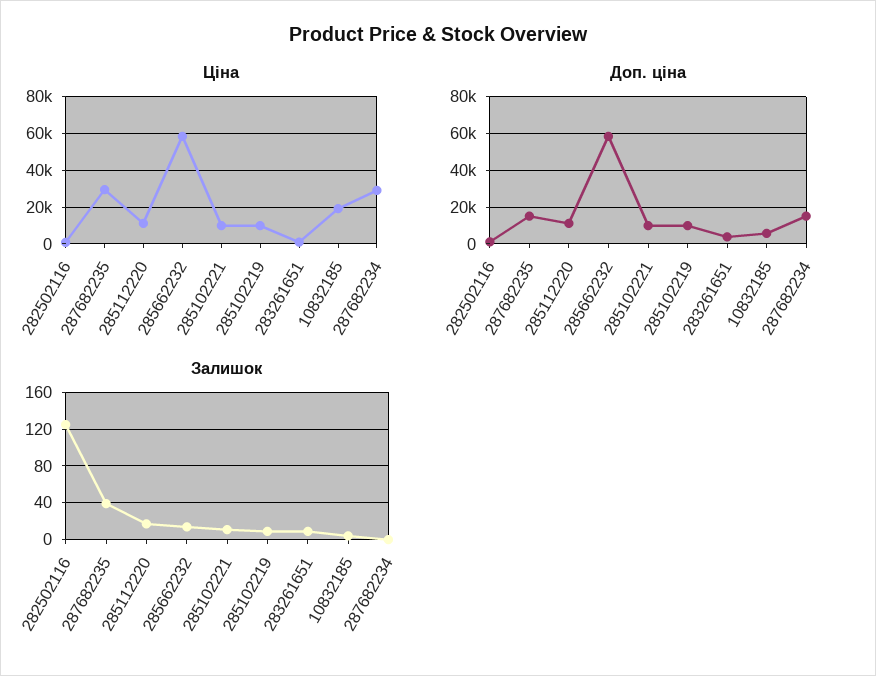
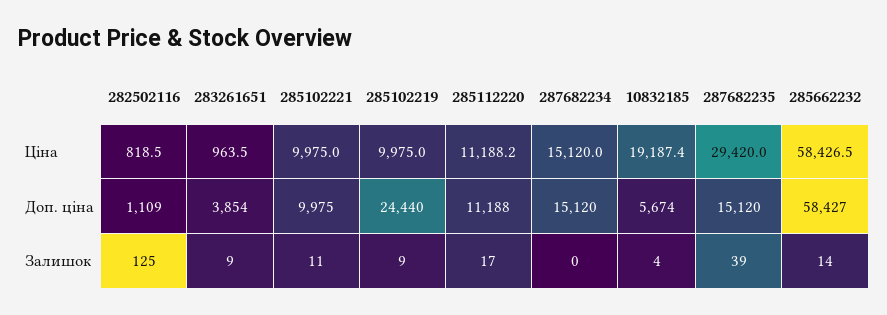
Ціна, 287682234: 30000 -> 15120
Доп. ціна, 285102219: 10000 -> 24440

